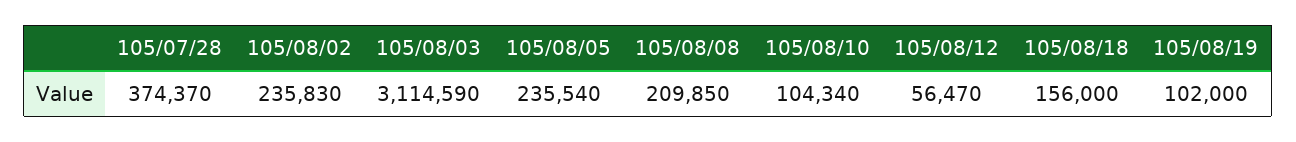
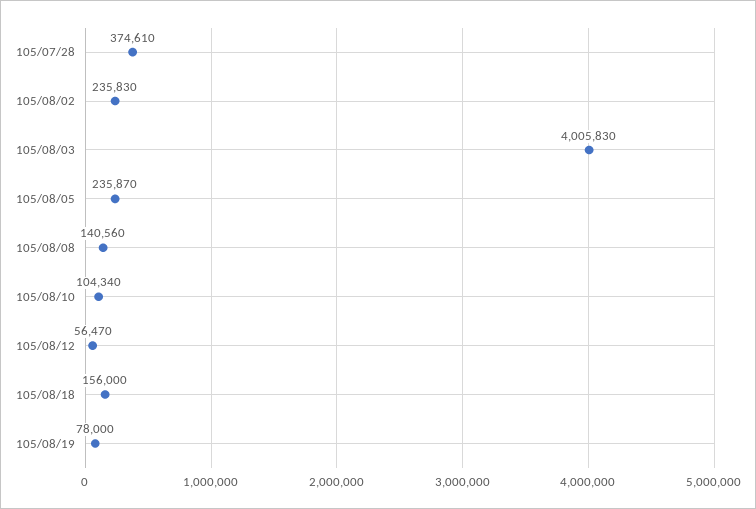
105/07/28: 374370 -> 374610
105/08/03: 3114590 -> 4005830
105/08/05: 235540 -> 235870
105/08/08: 209850 -> 140560
105/08/19: 102000 -> 78000

